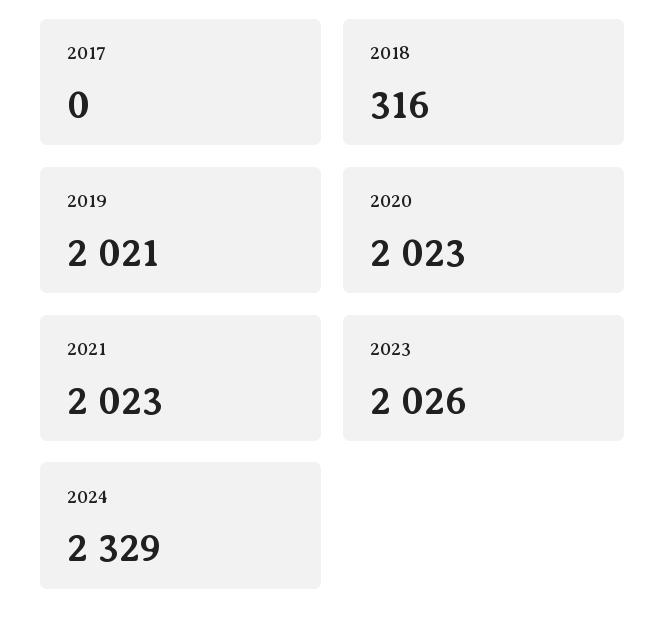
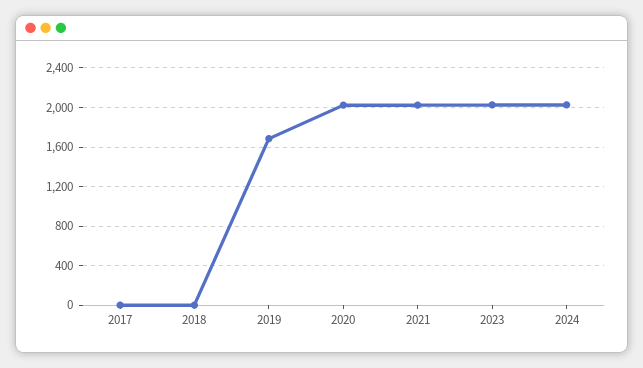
2018: 316 -> 0
2019: 2021 -> 1700
2024: 2329 -> 2000

